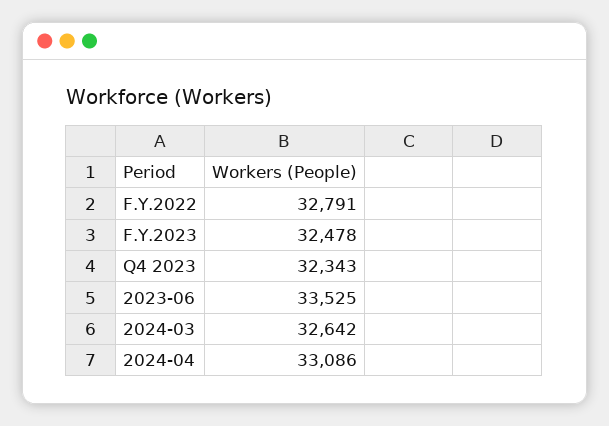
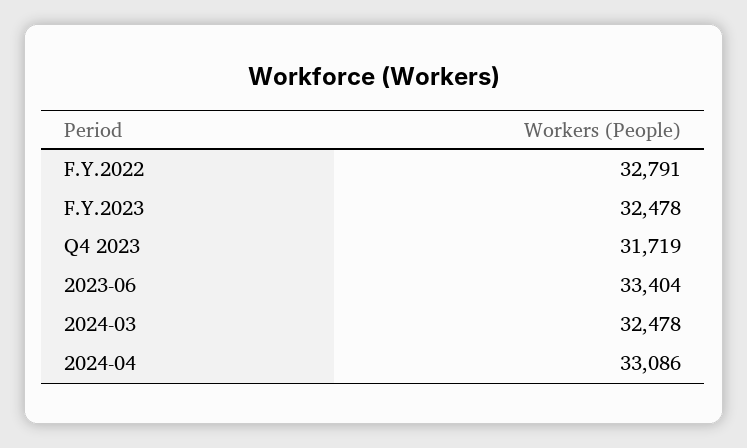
Q4 2023: 32343 -> 31719
2023-06: 33525 -> 33404
2024-03: 32642 -> 32478

